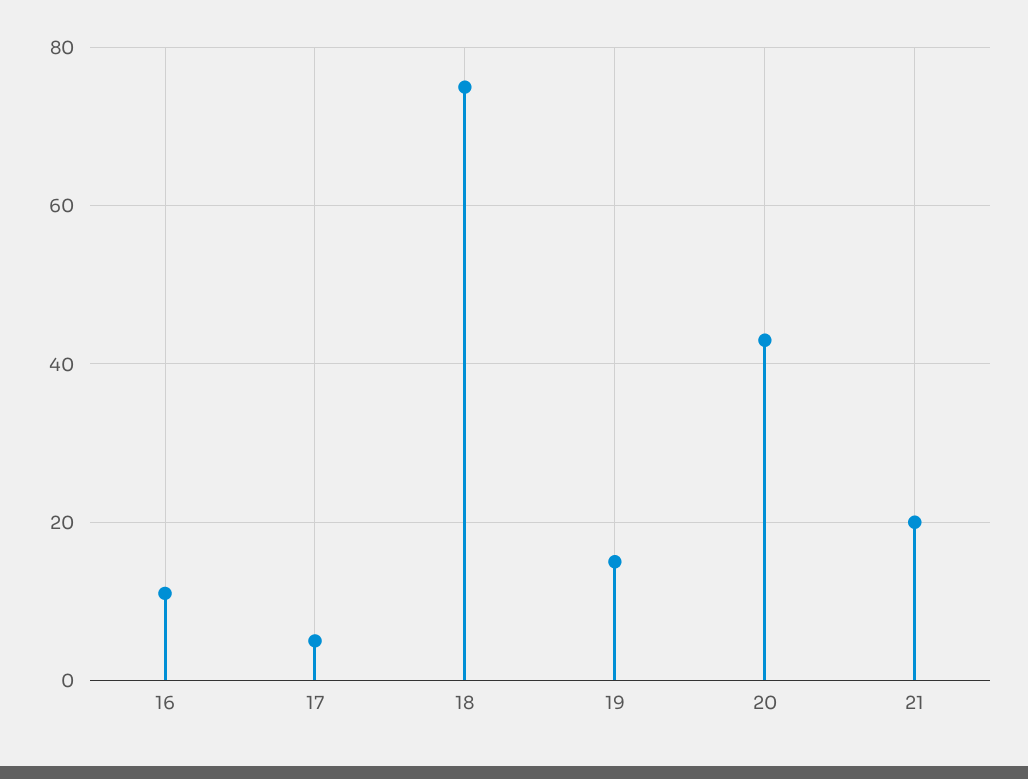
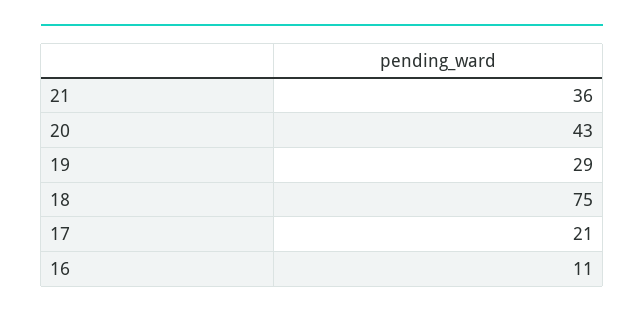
17: 5 -> 21
19: 15 -> 29
21: 20 -> 36

